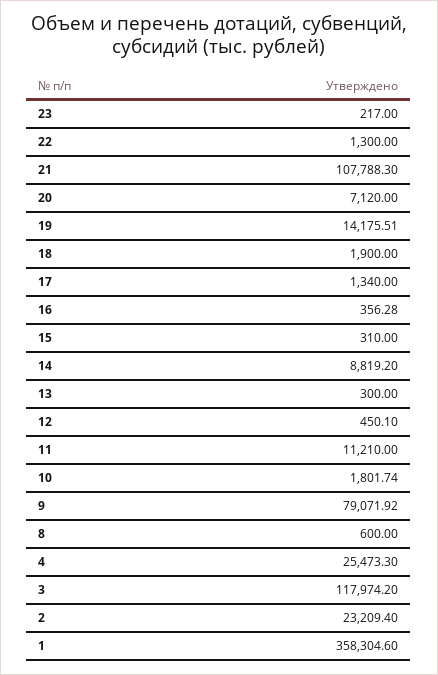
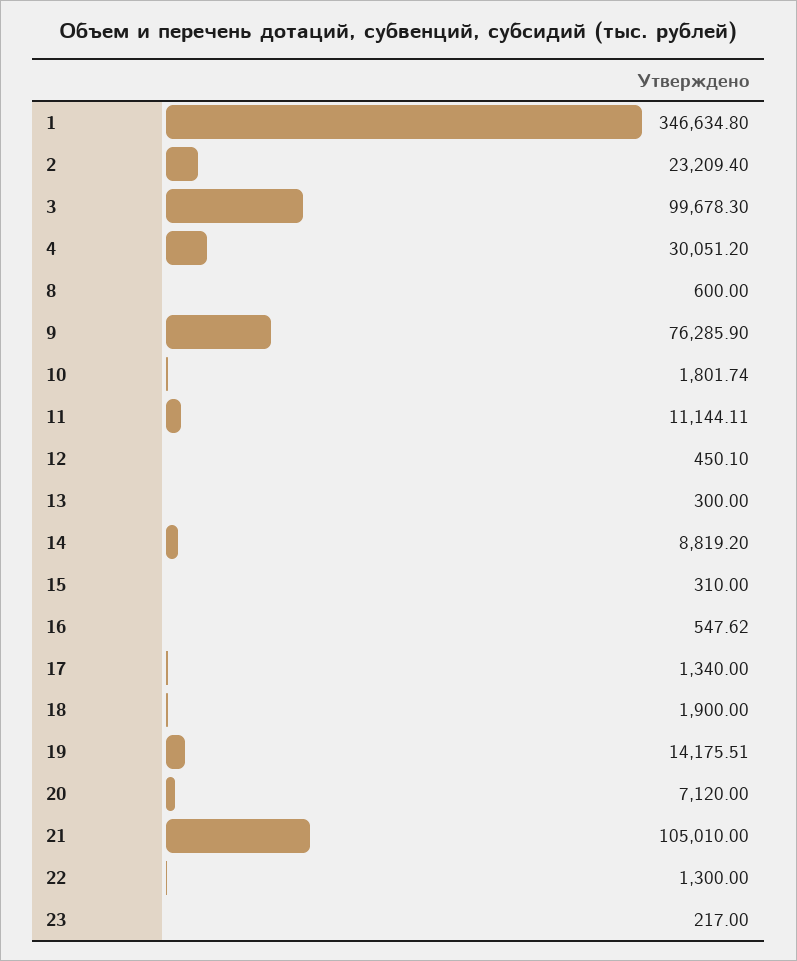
21: 107788.3 -> 105010
16: 356.28 -> 547.62
11: 11210 -> 11144.11
9: 79071.92 -> 76285.9
4: 25473.3 -> 30051.2
3: 117974.2 -> 99678.3
1: 358304.6 -> 346634.8

